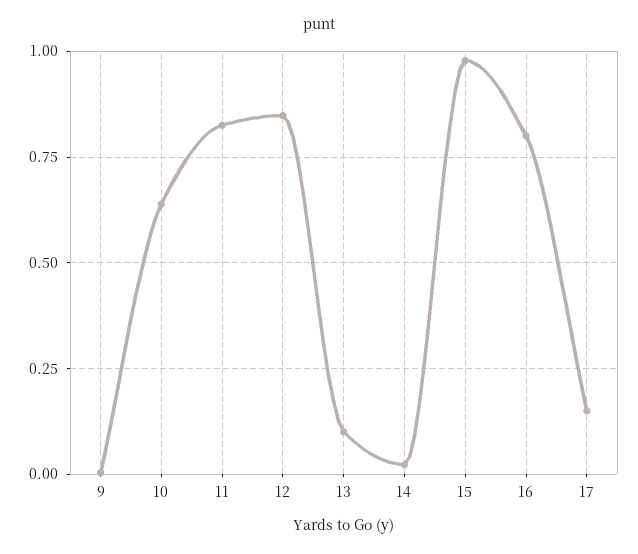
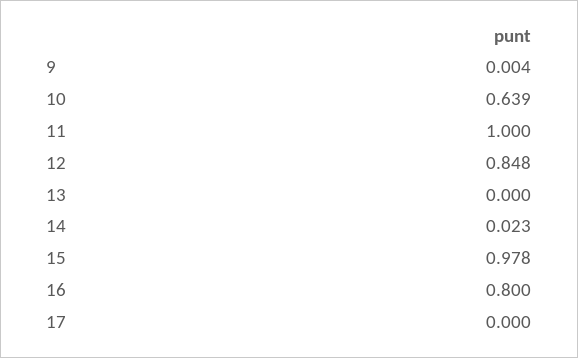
11: 0.825 -> 1
13: 0.1 -> 0
17: 0.15 -> 0

